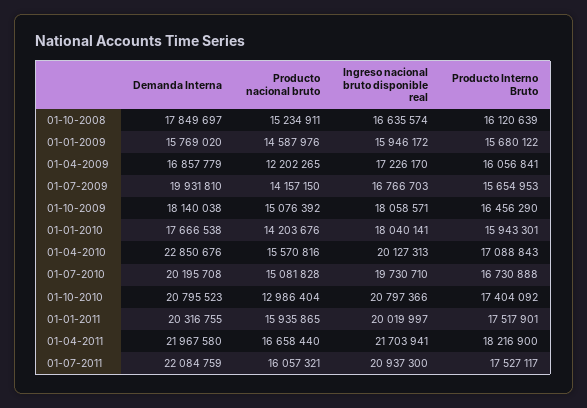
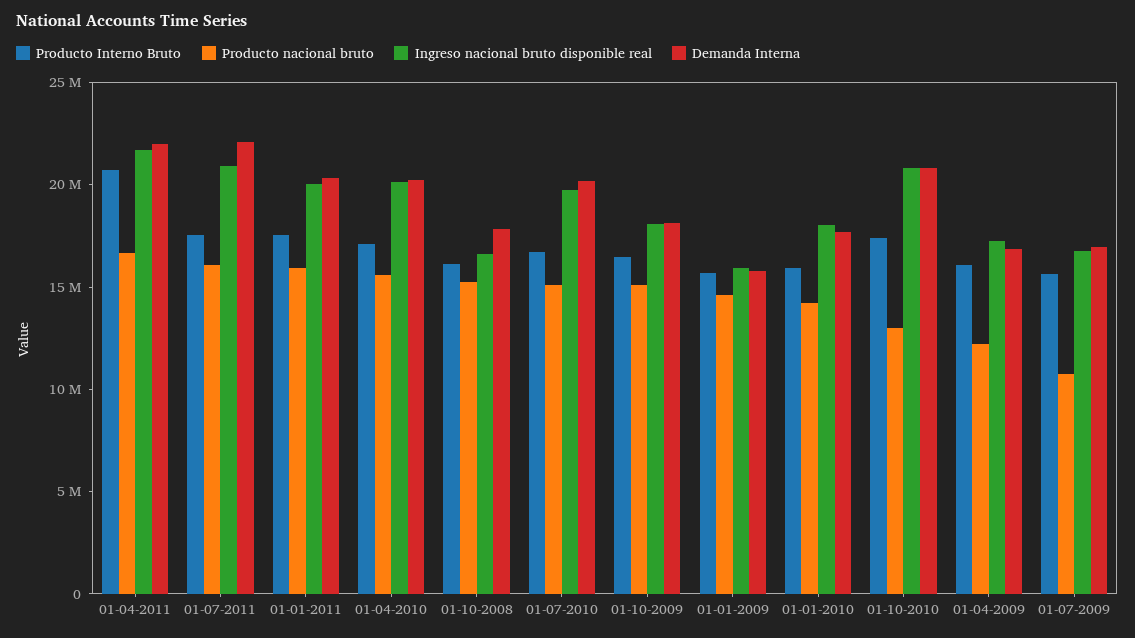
Demanda Interna, 01-07-2009: 19931810 -> 17000000
Producto nacional bruto, 01-07-2009: 14157150 -> 11000000
Demanda Interna, 01-04-2010: 22850676 -> 20000000
Producto Interno Bruto, 01-04-2011: 18216900 -> 21000000

